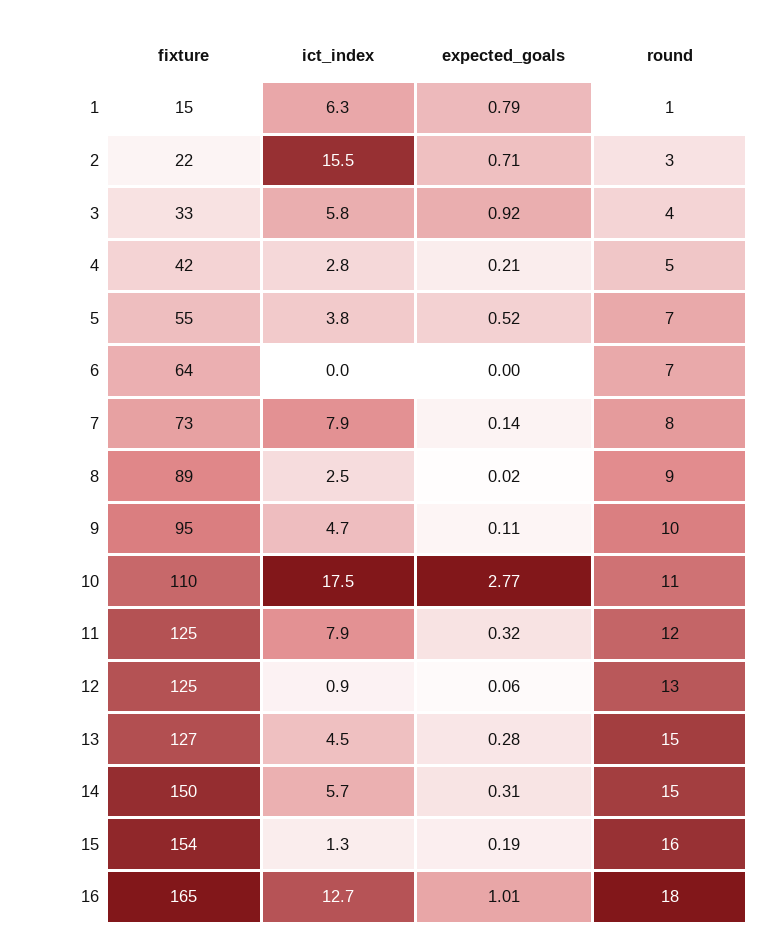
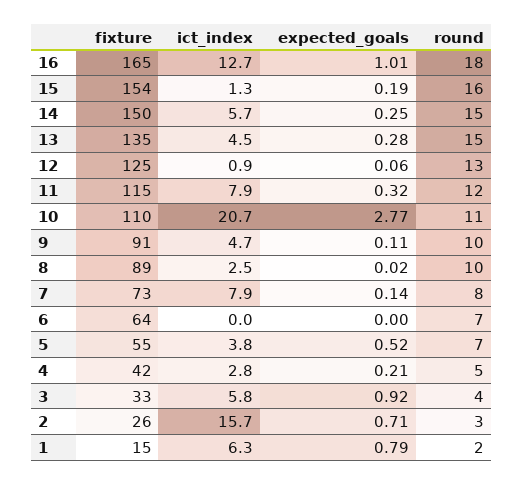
round, 1: 1 -> 2
fixture, 2: 22 -> 26
ict_index, 2: 15.5 -> 15.7
round, 8: 9 -> 10
fixture, 9: 95 -> 91
ict_index, 10: 17.5 -> 20.7
fixture, 11: 125 -> 115
fixture, 13: 127 -> 135
expected_goals, 14: 0.31 -> 0.25

